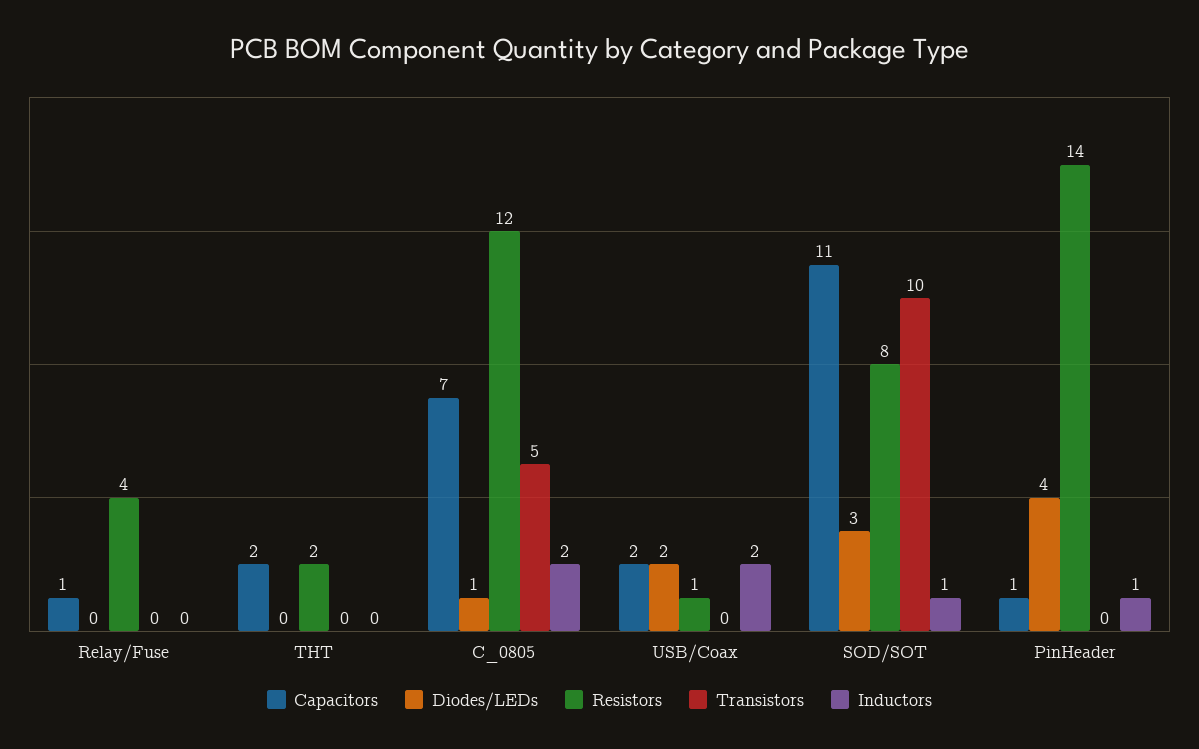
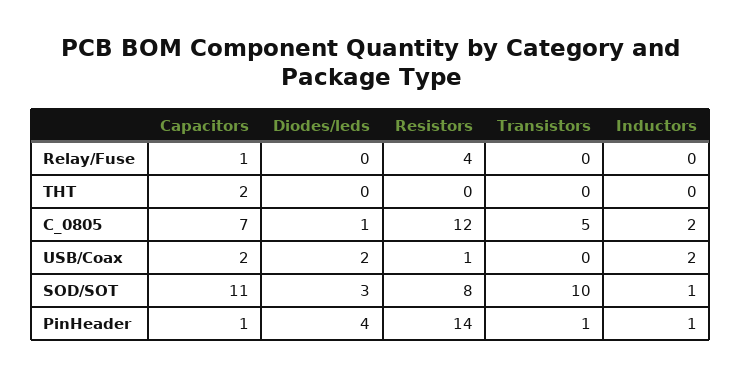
Resistors, THT: 2 -> 0
Transistors, PinHeader: 0 -> 1

